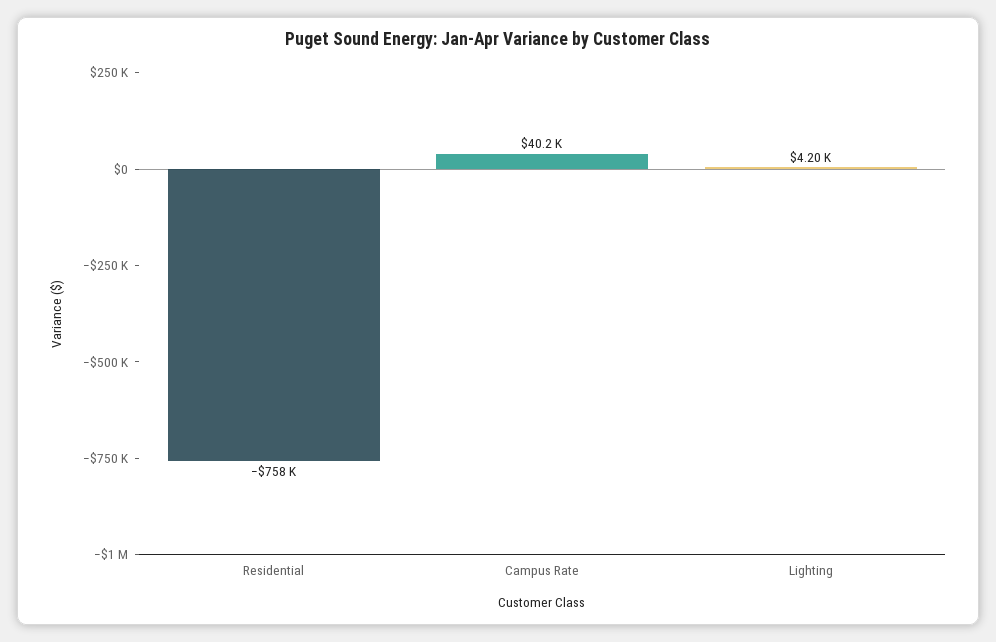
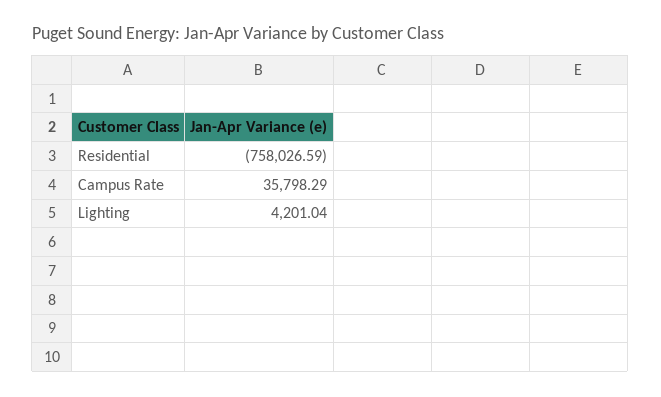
Campus Rate: 40200 -> 35798.29

